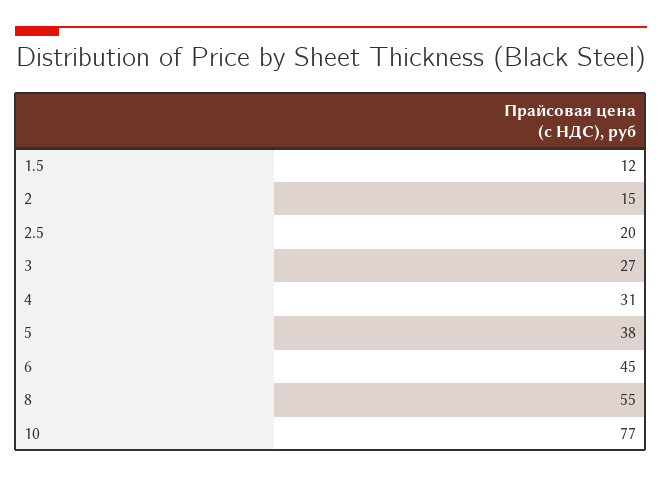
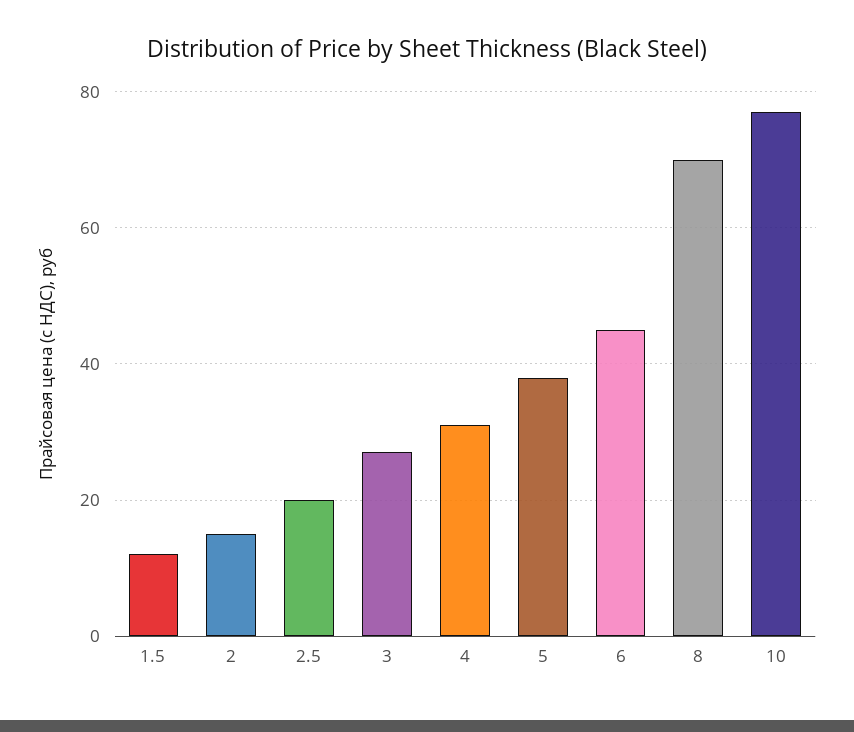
8: 55 -> 70

